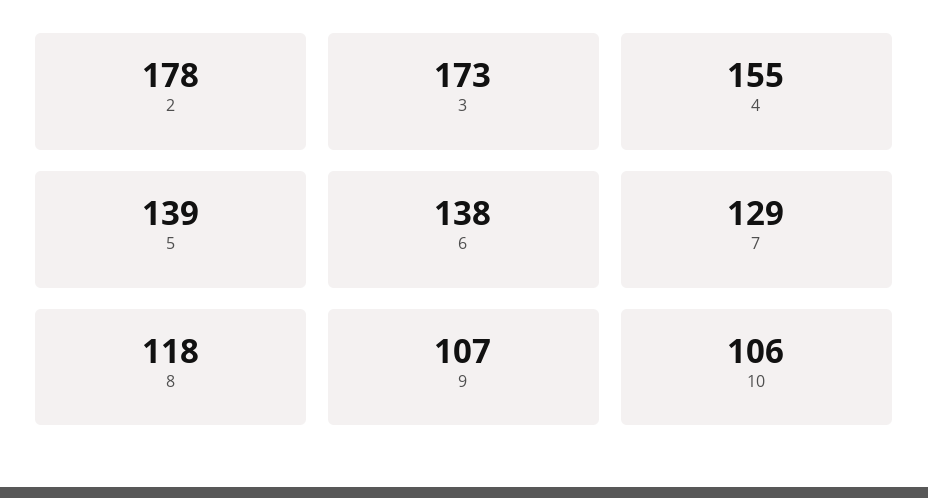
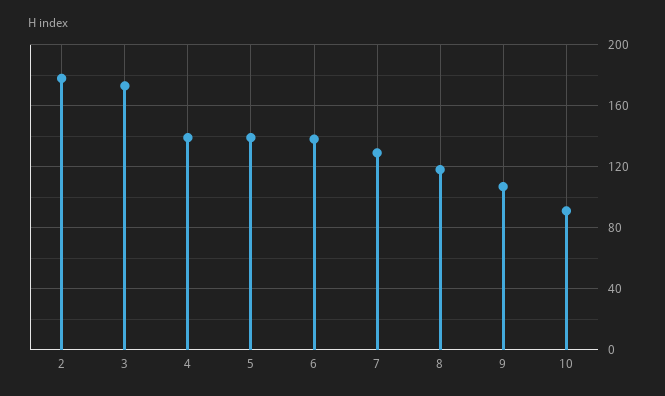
4: 155 -> 140
10: 106 -> 90

